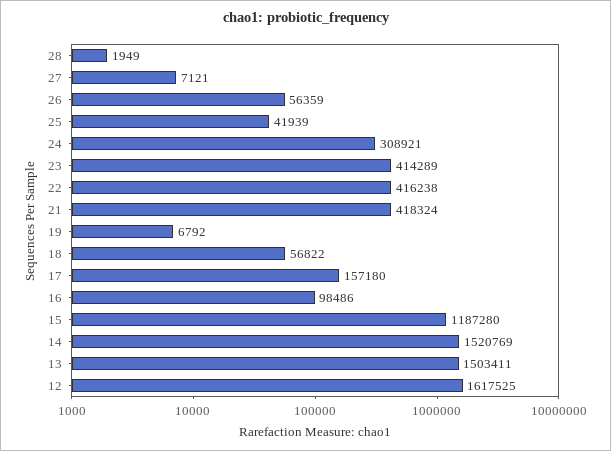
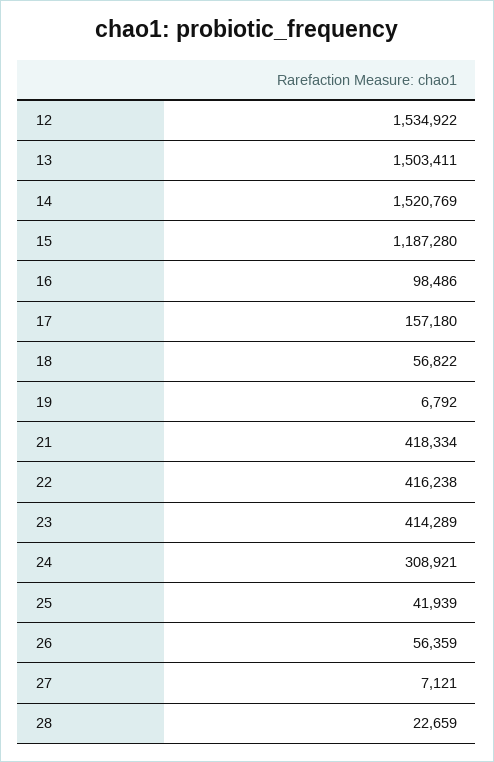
28: 1949 -> 22659
21: 418324 -> 418334
12: 1617525 -> 1534922

